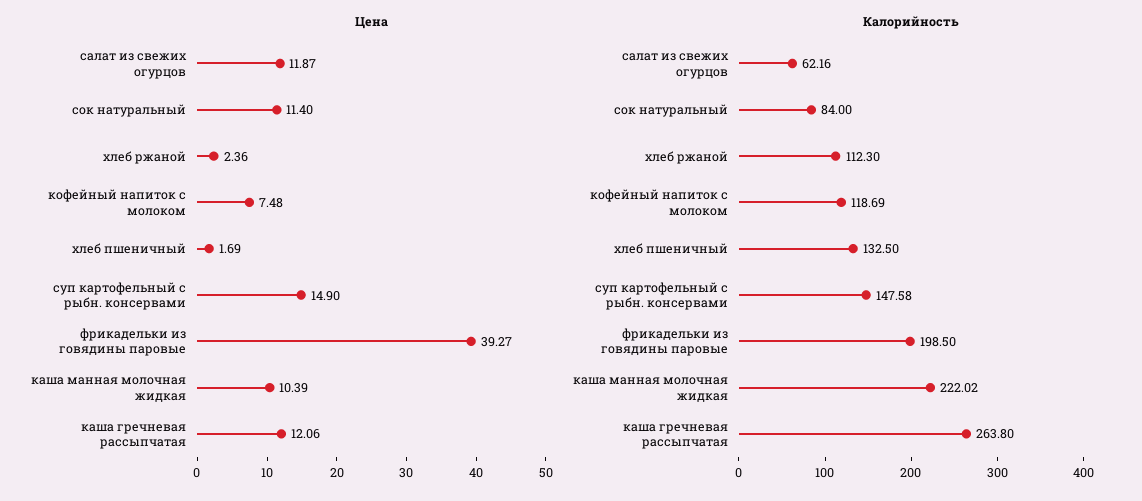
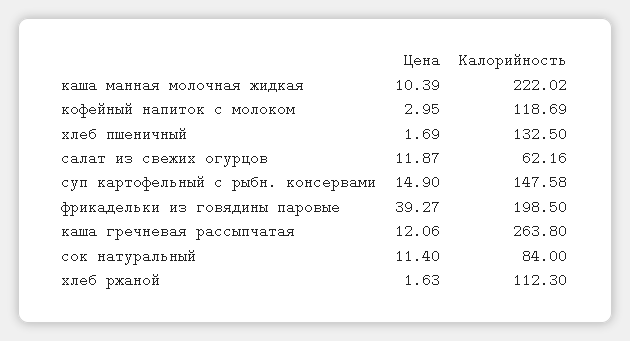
Цена, хлеб ржаной: 2.36 -> 1.63
Цена, кофейный напиток с молоком: 7.48 -> 2.95

